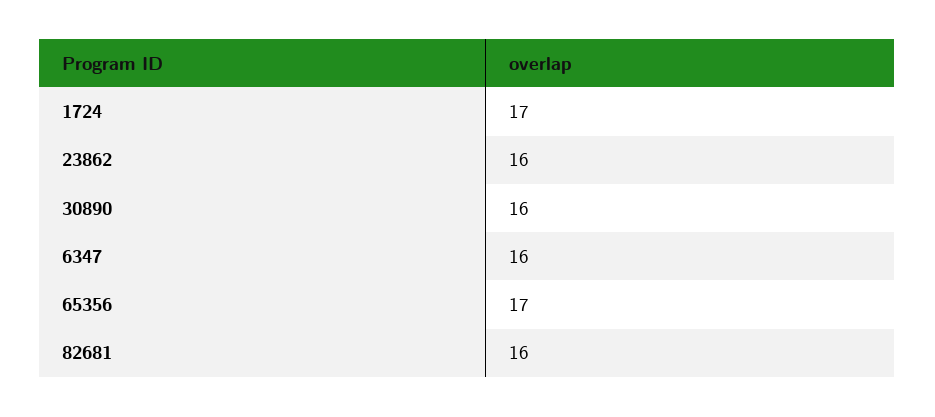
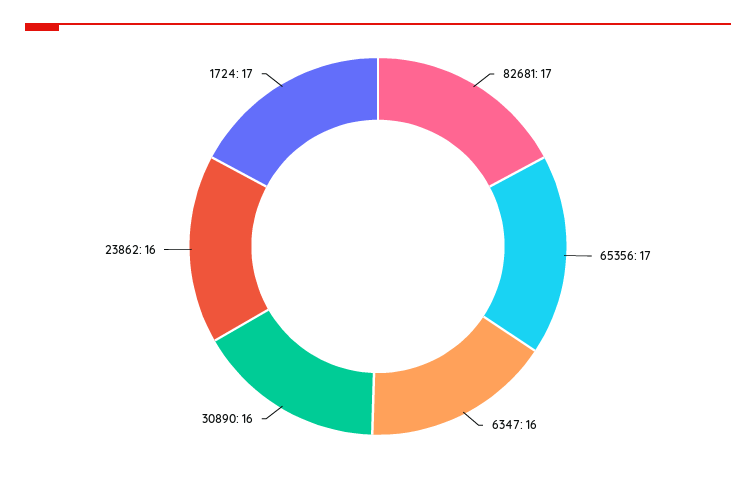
82681: 16 -> 17

